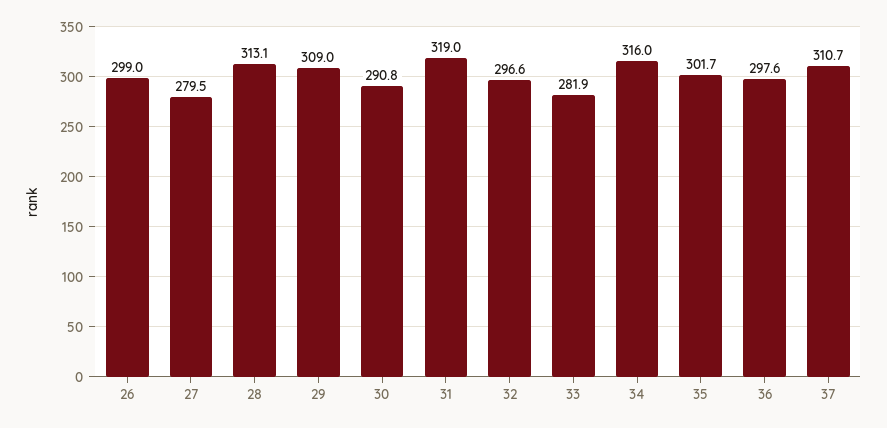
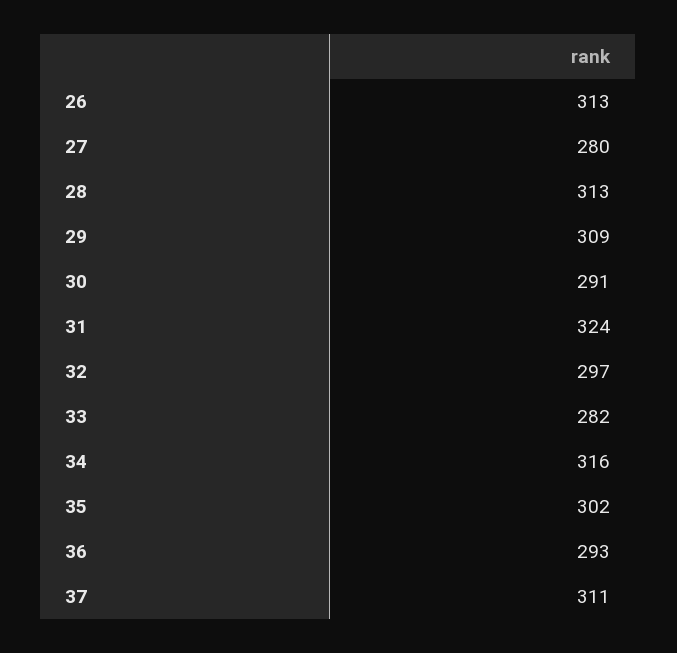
26: 299 -> 313
31: 319 -> 324
36: 297.6 -> 293

